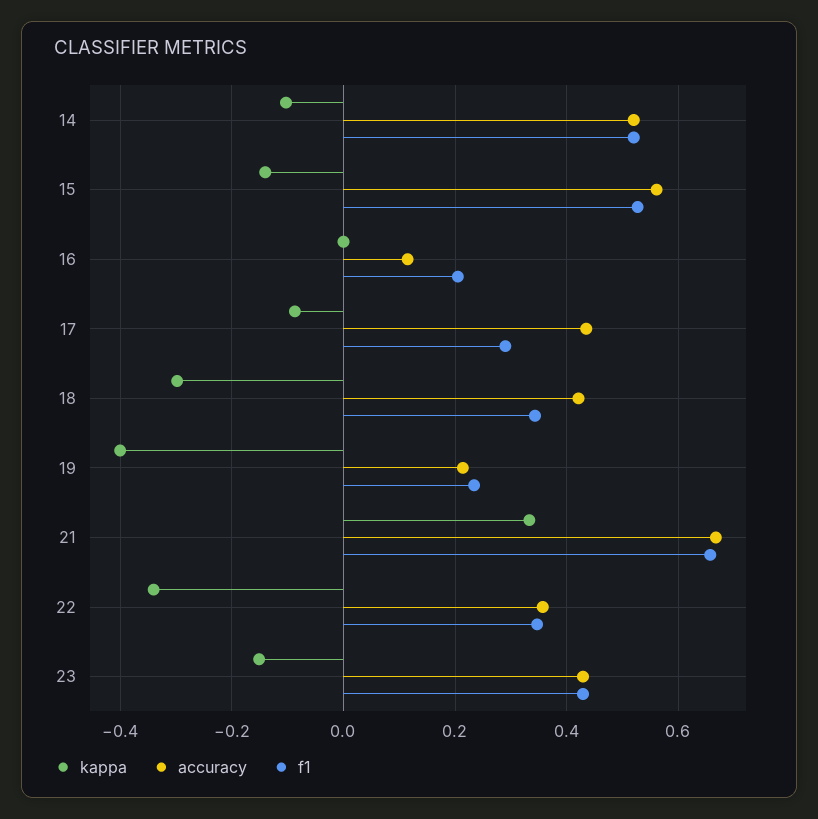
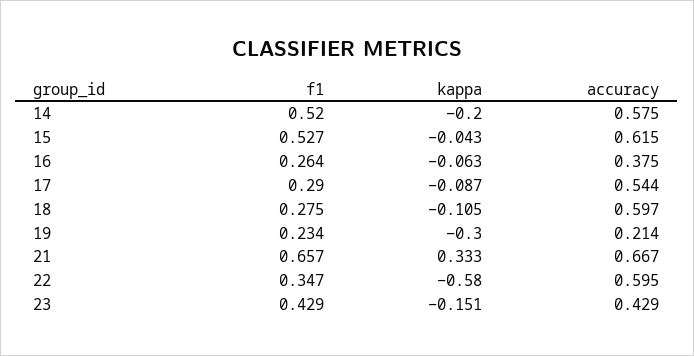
kappa, 14: -0.1 -> -0.2
accuracy, 14: 0.52 -> 0.575
kappa, 15: -0.14 -> -0.043
accuracy, 15: 0.56 -> 0.615
kappa, 16: 0 -> -0.063
accuracy, 16: 0.12 -> 0.375
f1, 16: 0.2 -> 0.264
accuracy, 17: 0.44 -> 0.544
kappa, 18: -0.3 -> -0.105
accuracy, 18: 0.42 -> 0.597
f1, 18: 0.34 -> 0.275
kappa, 19: -0.4 -> -0.3
kappa, 22: -0.34 -> -0.58
accuracy, 22: 0.36 -> 0.595

